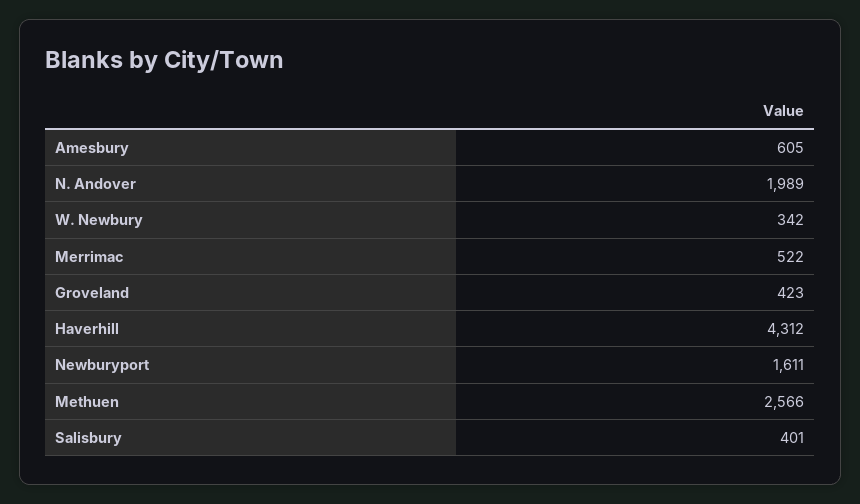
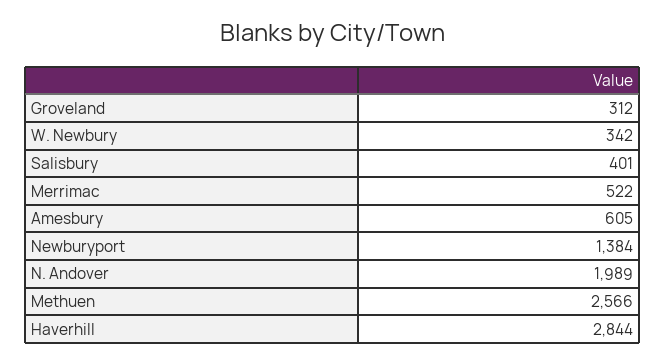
Groveland: 423 -> 312
Haverhill: 4312 -> 2844
Newburyport: 1611 -> 1384

